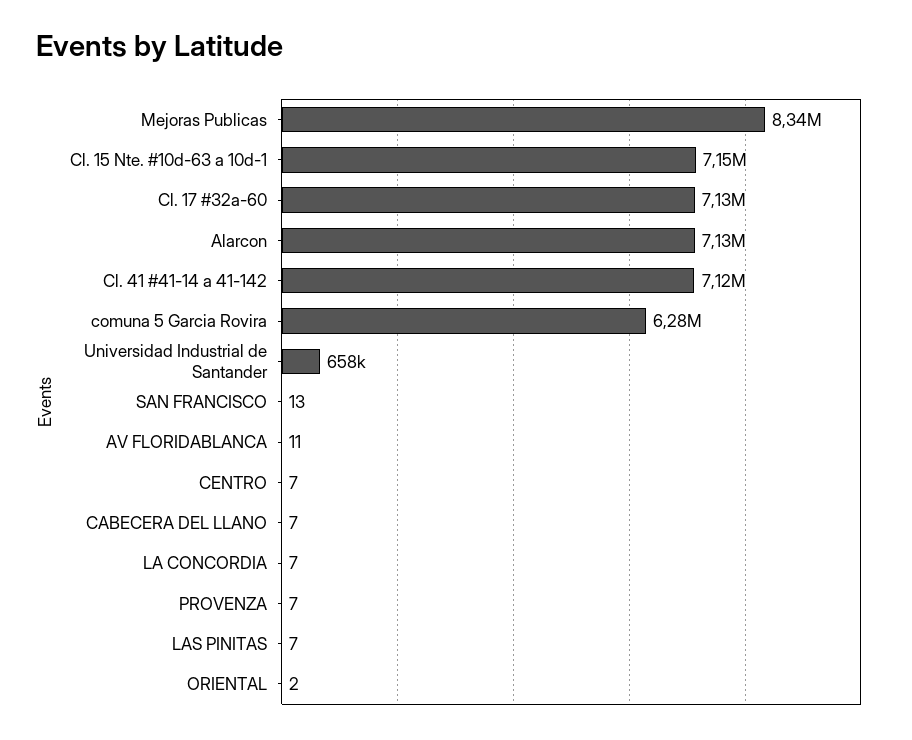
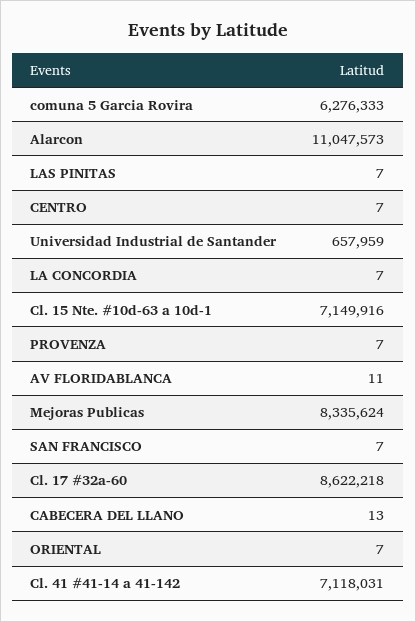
Cl. 17 #32a-60: 7130000 -> 8622218
Alarcon: 7130000 -> 11047573
SAN FRANCISCO: 13 -> 7
CABECERA DEL LLANO: 7 -> 13
ORIENTAL: 2 -> 7

